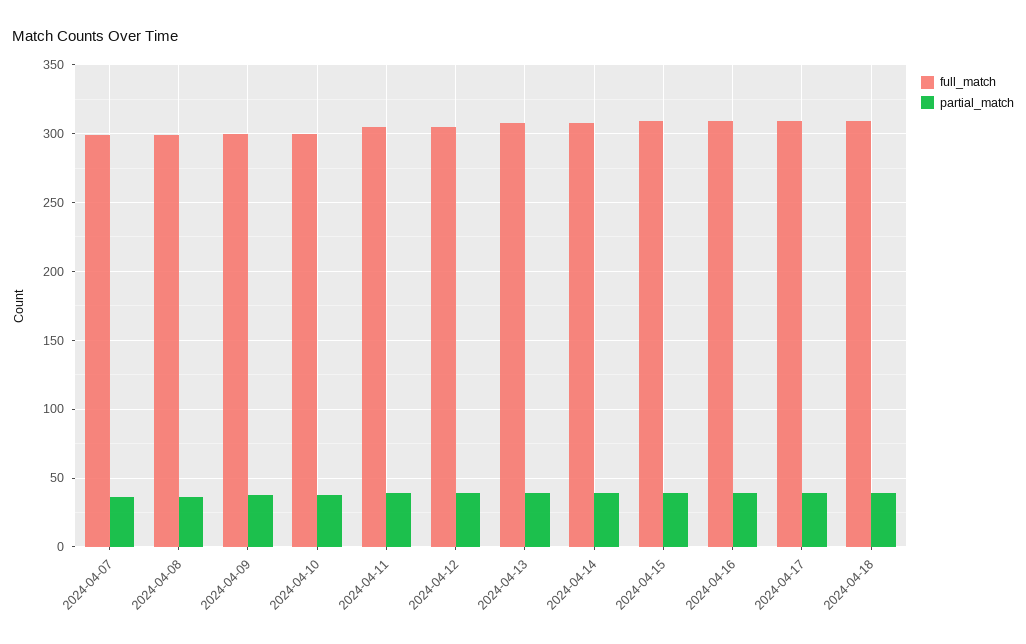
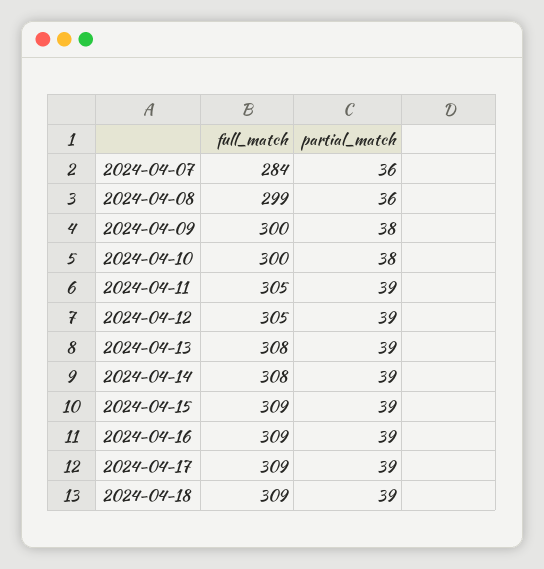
full_match, 2024-04-07: 300 -> 284

